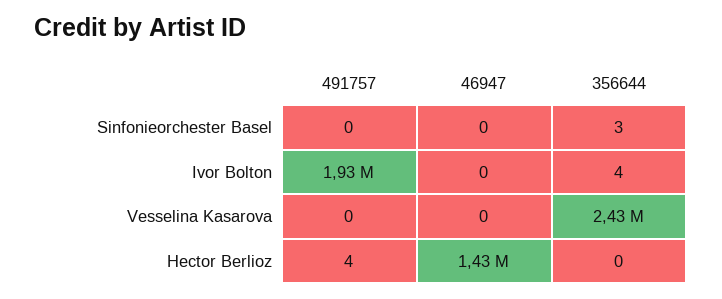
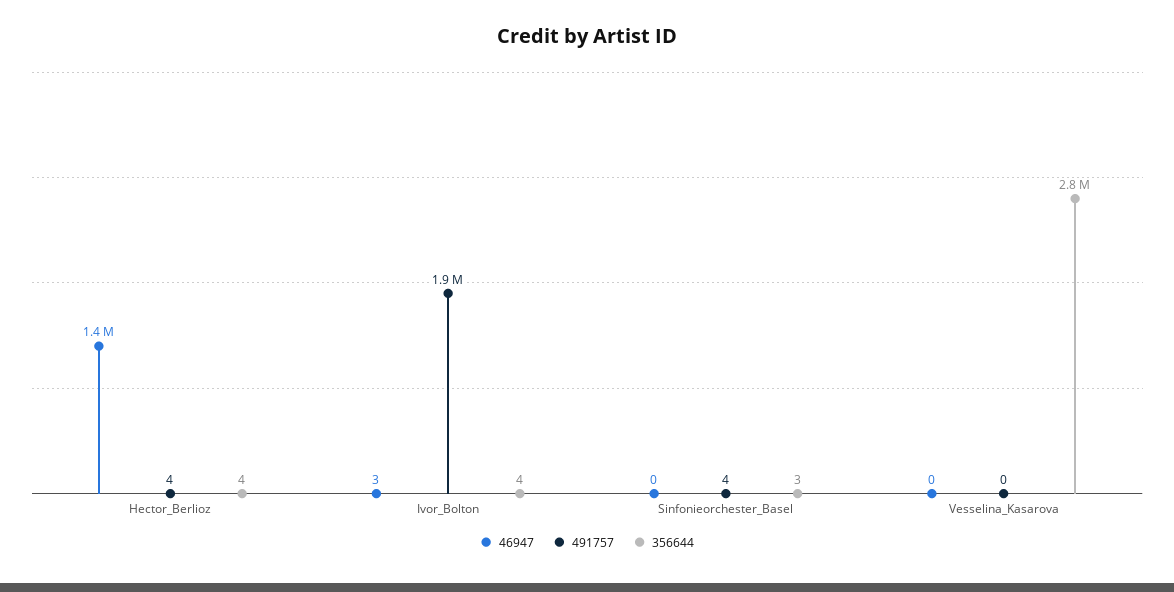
491757, Sinfonieorchester Basel: 0 -> 4
46947, Ivor Bolton: 0 -> 3
356644, Vesselina Kasarova: 2430000 -> 2800000
356644, Hector Berlioz: 0 -> 4

